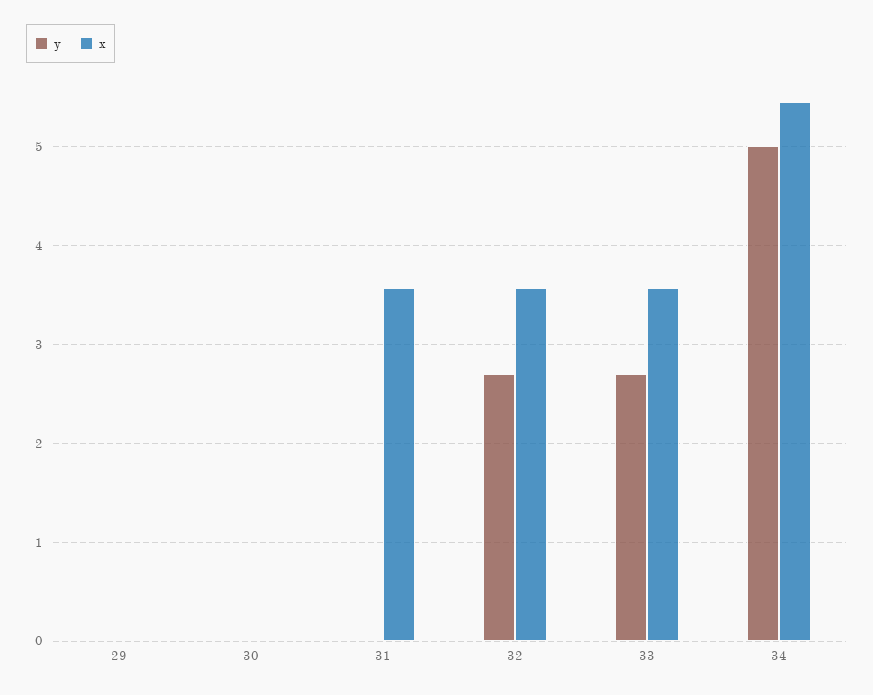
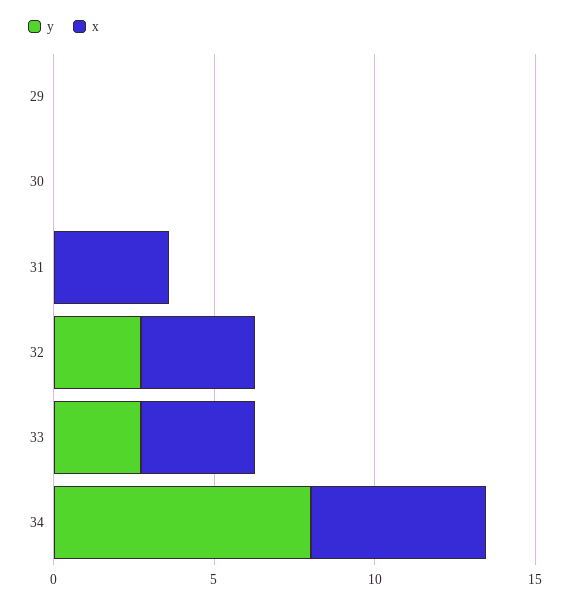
y, 34: 5 -> 8

